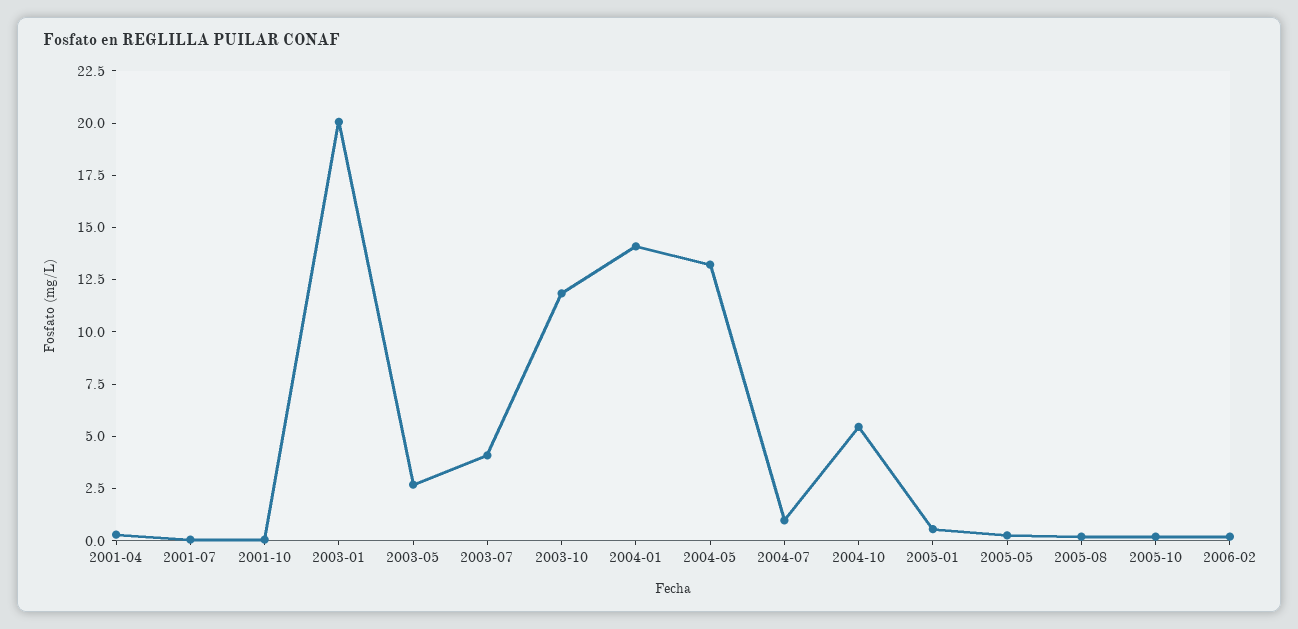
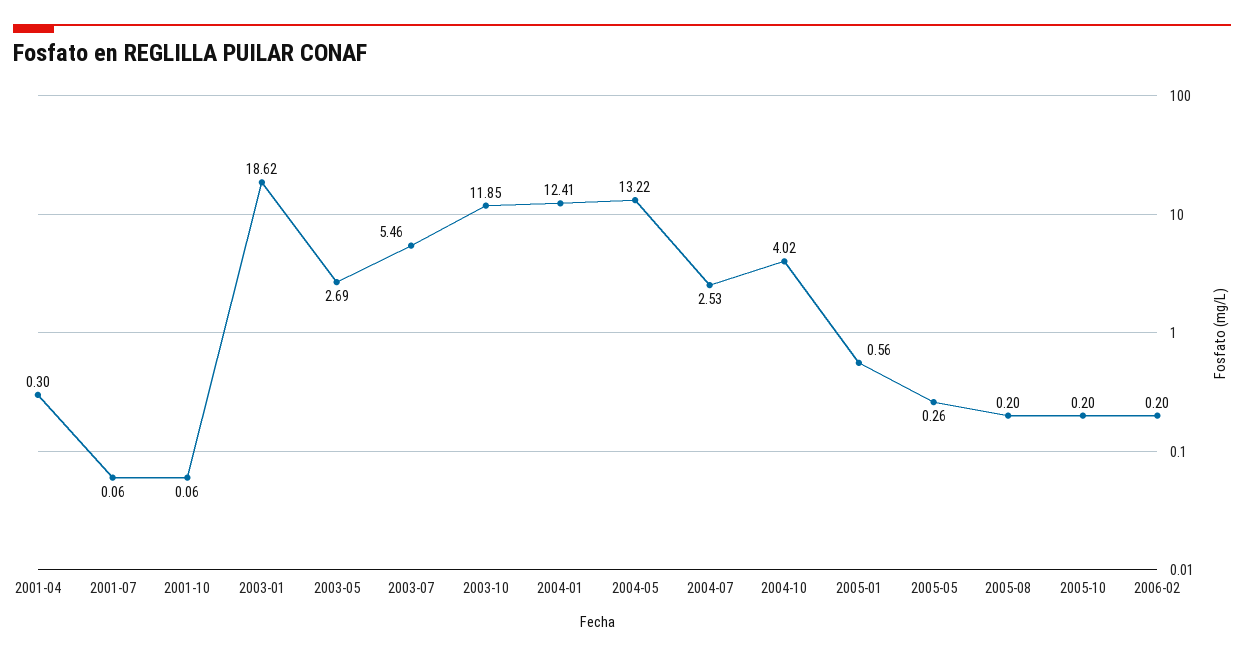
2003-01: 20 -> 18.62
2003-07: 4 -> 5.46
2004-01: 14 -> 12.41
2004-07: 1 -> 2.53
2004-10: 5.5 -> 4.02

